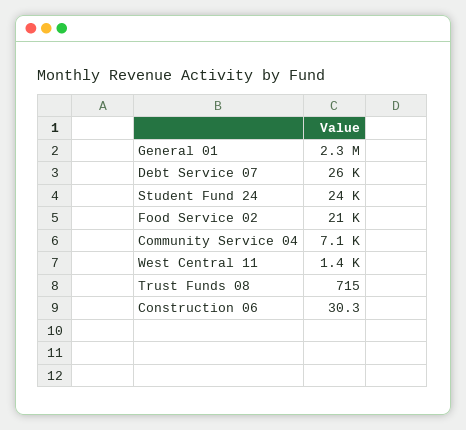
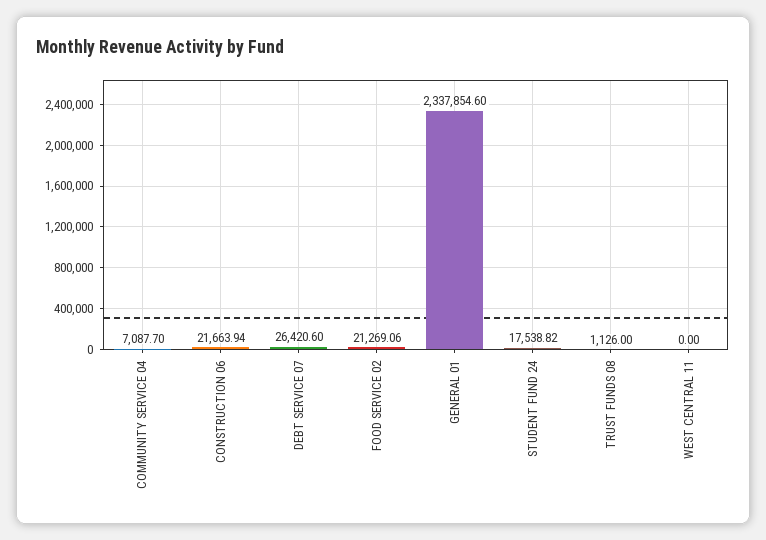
Student Fund 24: 24000 -> 17538.82
West Central 11: 1400 -> 0
Trust Funds 08: 715 -> 1126
Construction 06: 30.3 -> 21663.94

